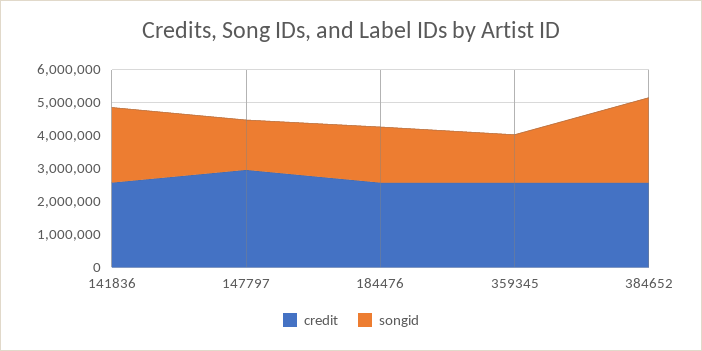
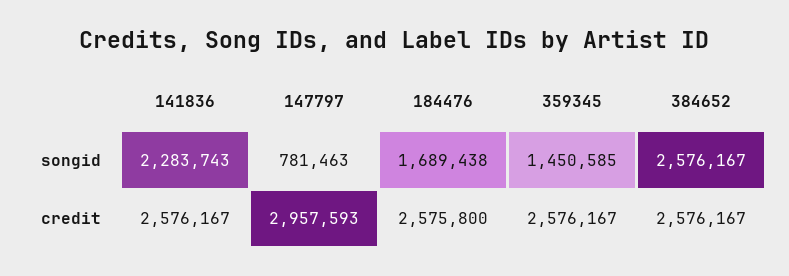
songid, 147797: 1500000 -> 781463

